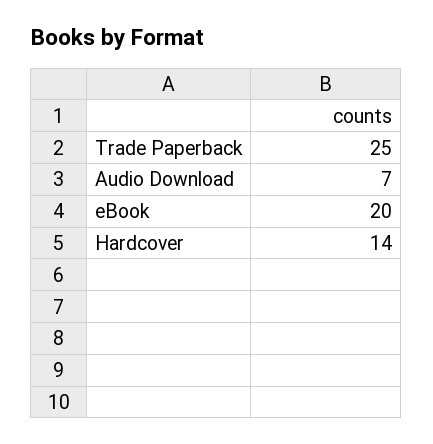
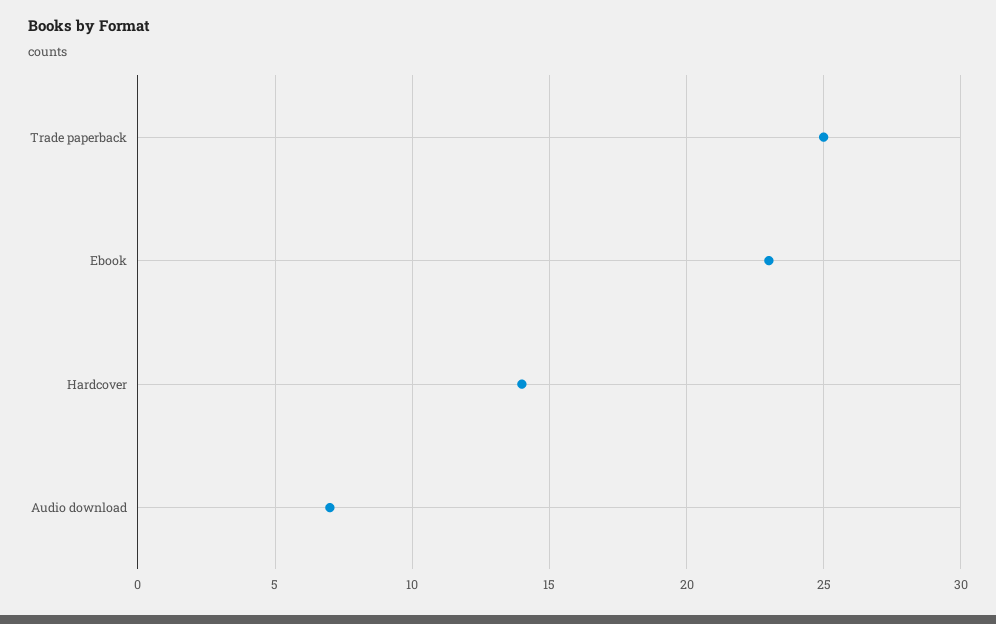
eBook: 20 -> 23

